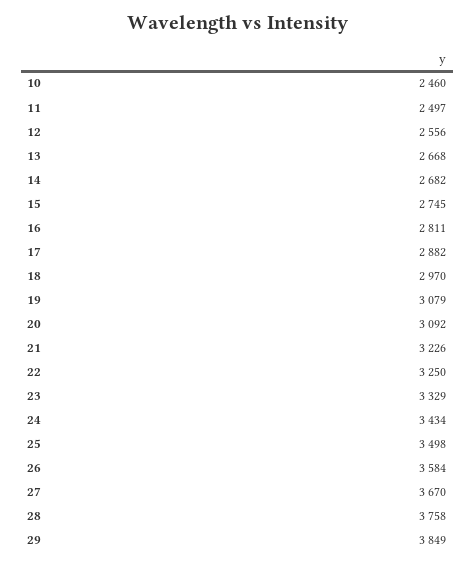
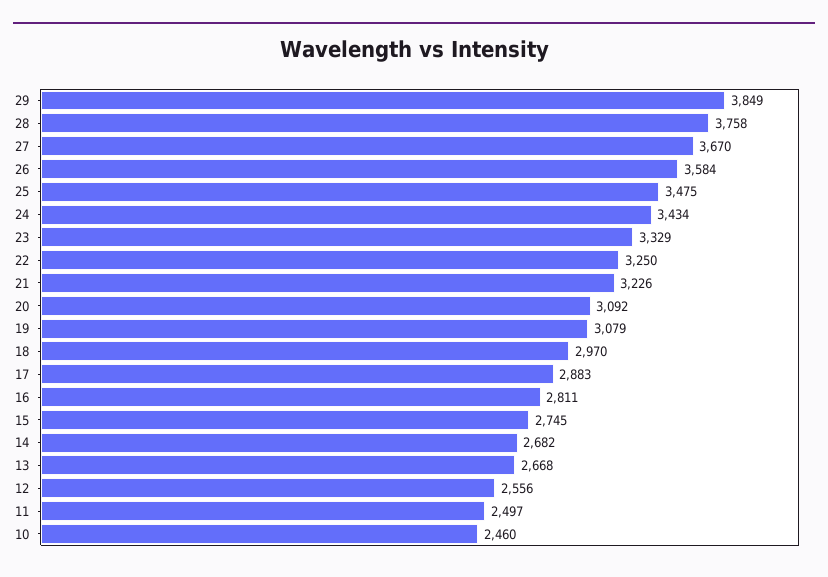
17: 2882 -> 2883
25: 3498 -> 3475

